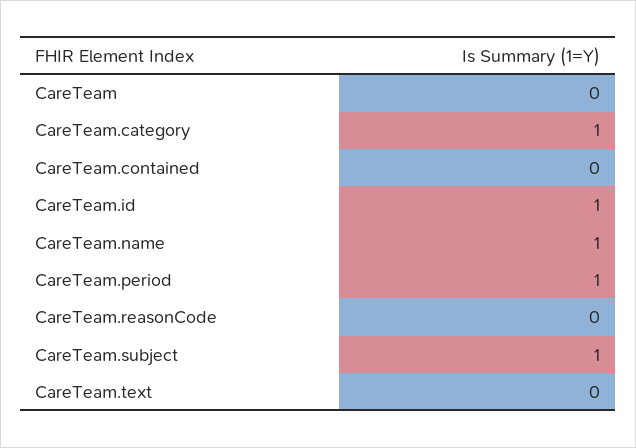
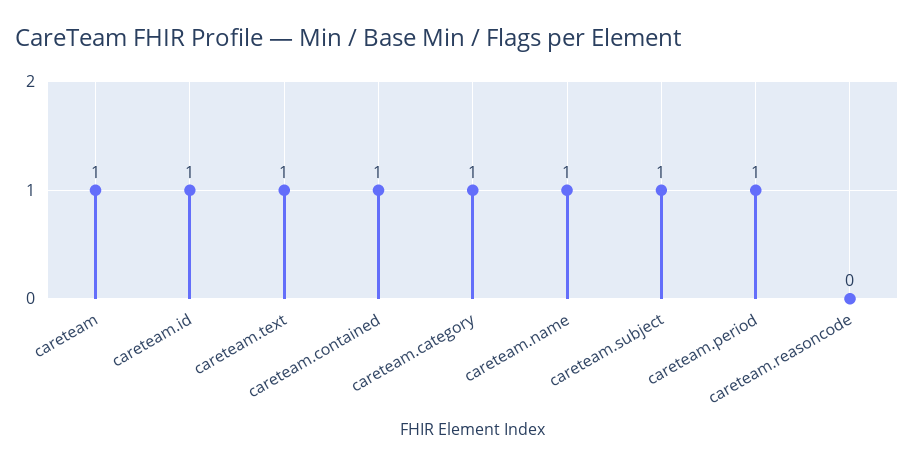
CareTeam: 0 -> 1
CareTeam.contained: 0 -> 1
CareTeam.text: 0 -> 1

